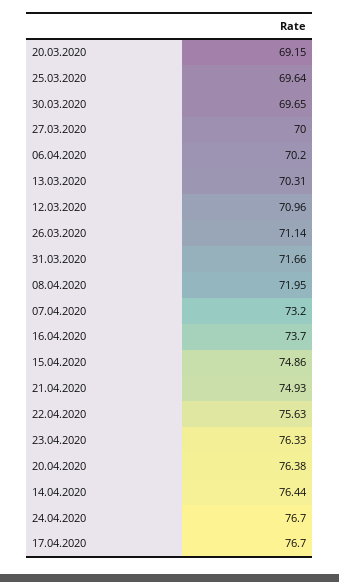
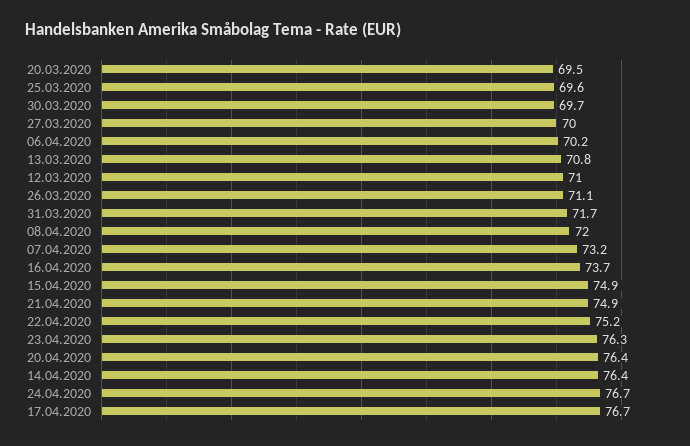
20.03.2020: 69.15 -> 69.5
13.03.2020: 70.31 -> 70.8
22.04.2020: 75.63 -> 75.2

